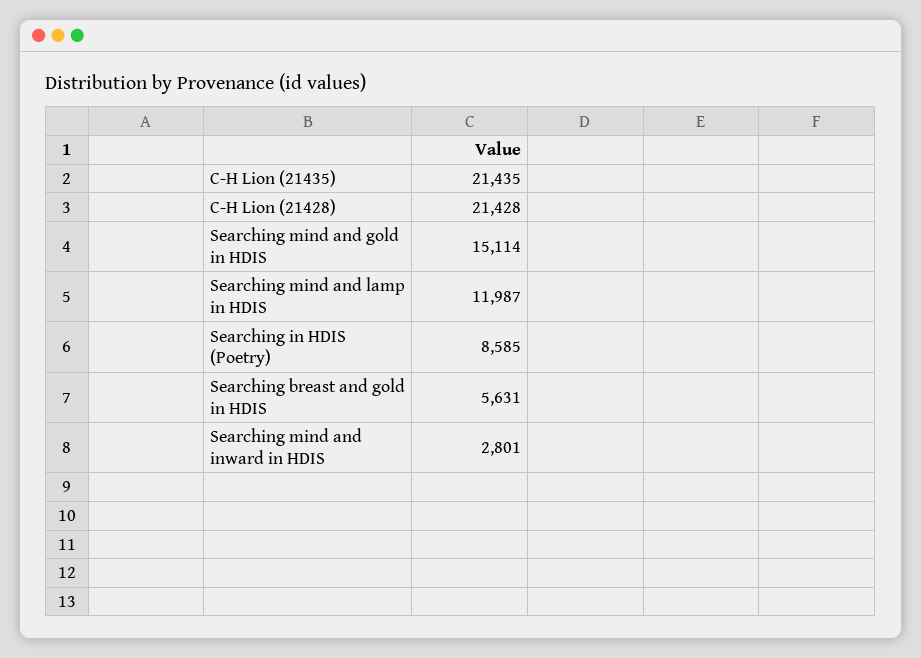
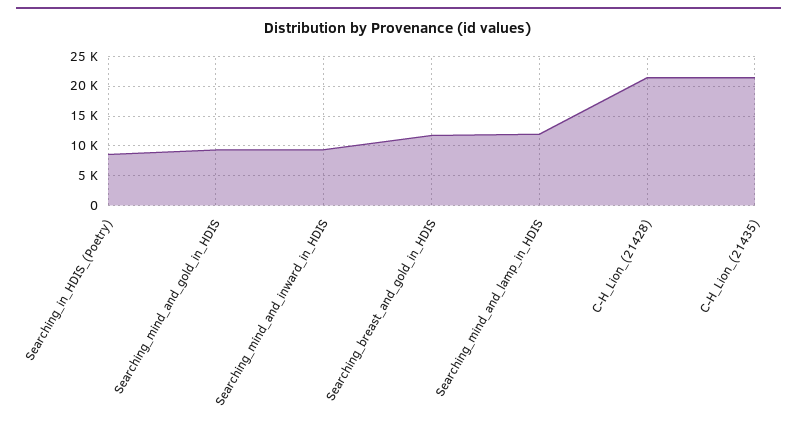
Searching mind and gold in HDIS: 15114 -> 10000
Searching breast and gold in HDIS: 5631 -> 12500
Searching mind and inward in HDIS: 2801 -> 10000

